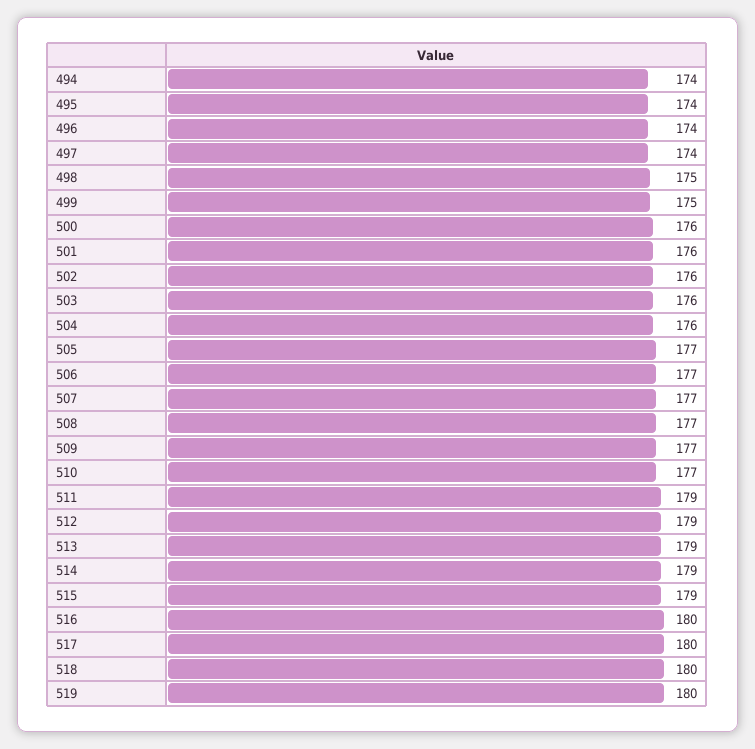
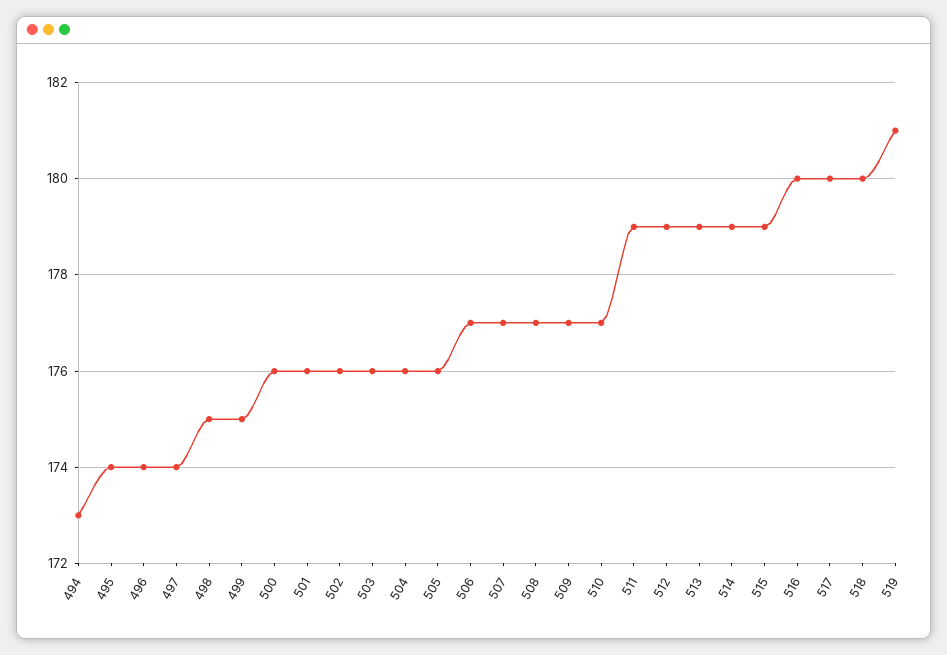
494: 174 -> 173
505: 177 -> 176
519: 180 -> 181

